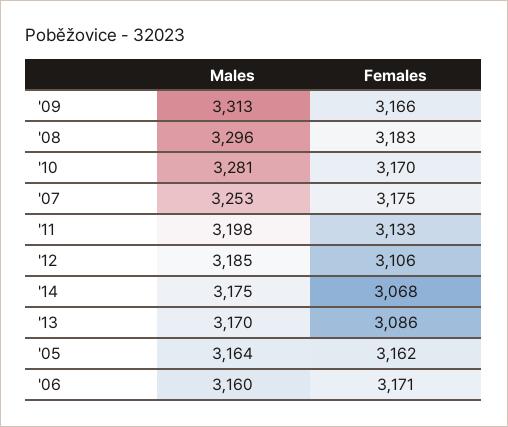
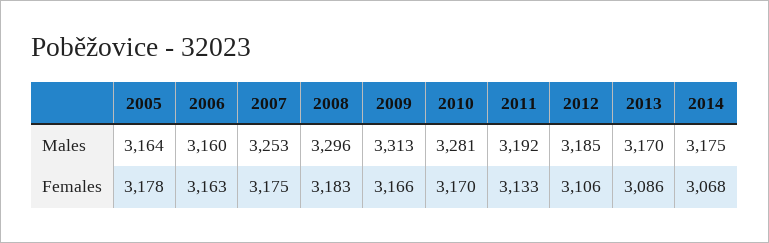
Males, '11: 3198 -> 3192
Females, '05: 3162 -> 3178
Females, '06: 3171 -> 3163

